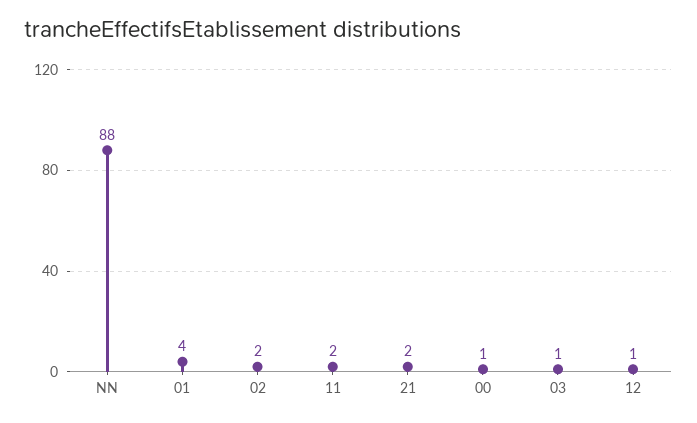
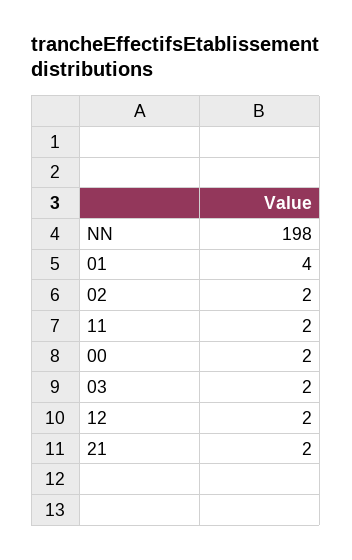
NN: 88 -> 198
00: 1 -> 2
03: 1 -> 2
12: 1 -> 2

